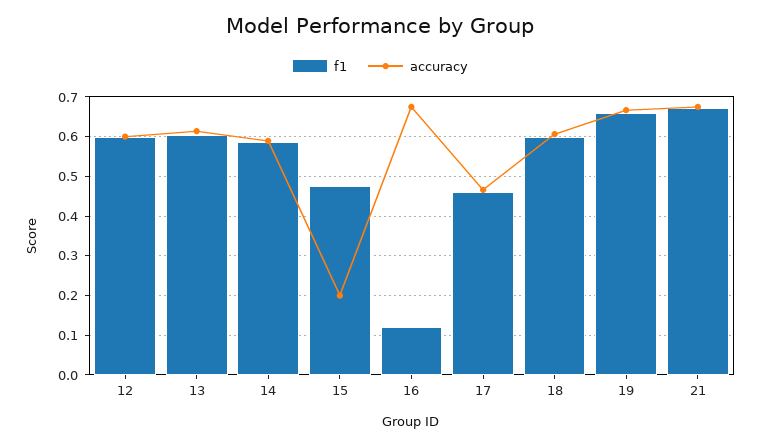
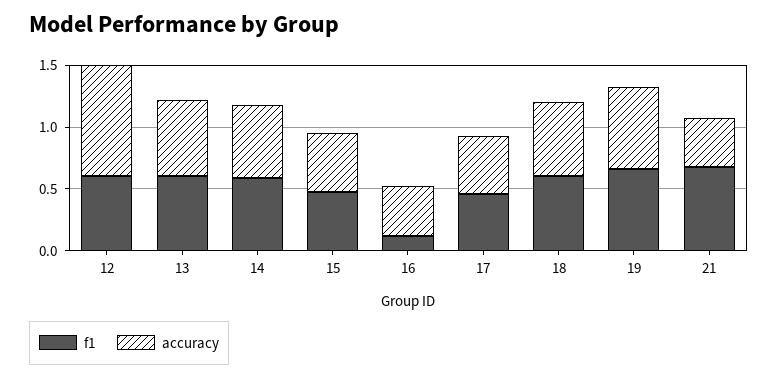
accuracy, 12: 0.6 -> 0.9
accuracy, 15: 0.2 -> 0.5
accuracy, 16: 0.68 -> 0.4
accuracy, 21: 0.68 -> 0.4

